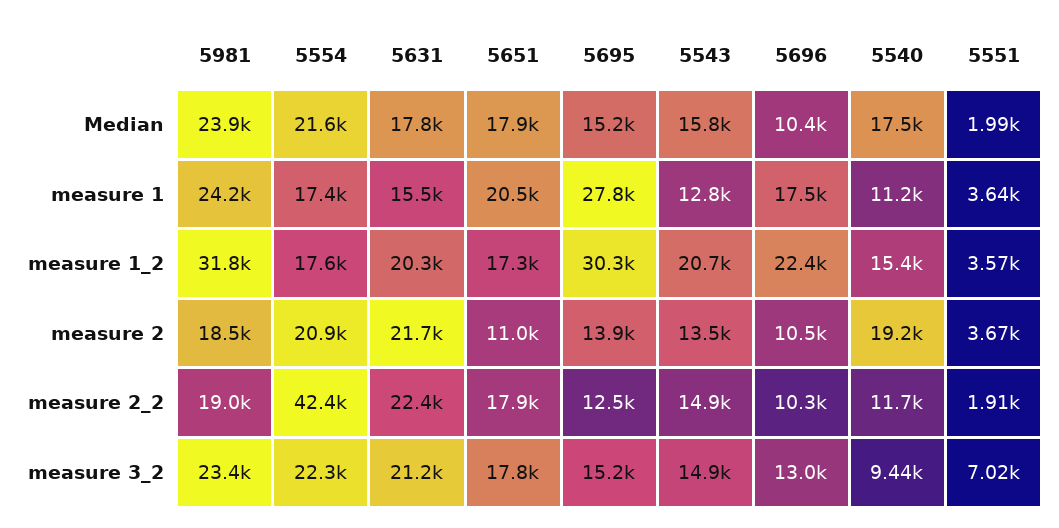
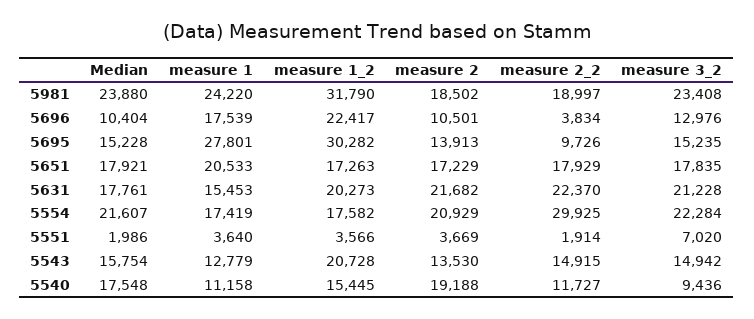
5651, measure 2: 11000 -> 17229
5554, measure 2_2: 42400 -> 29925
5695, measure 2_2: 12500 -> 9726
5696, measure 2_2: 10300 -> 3834

